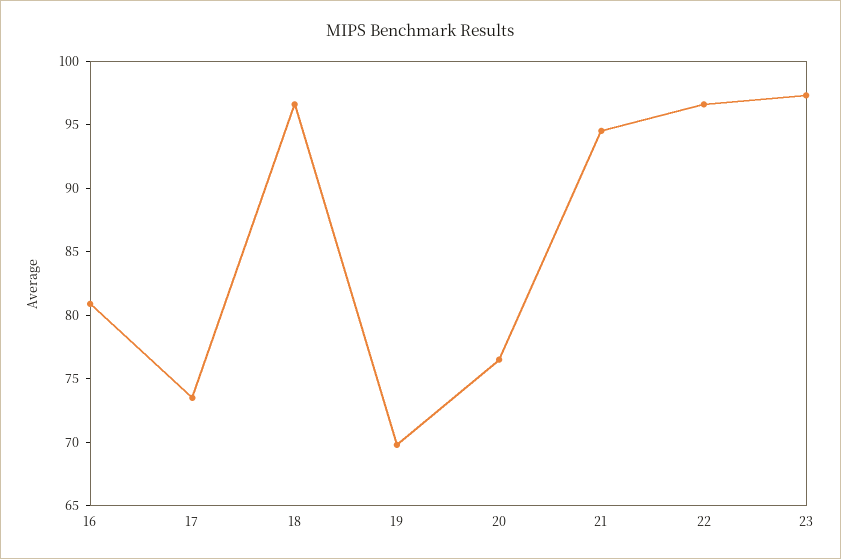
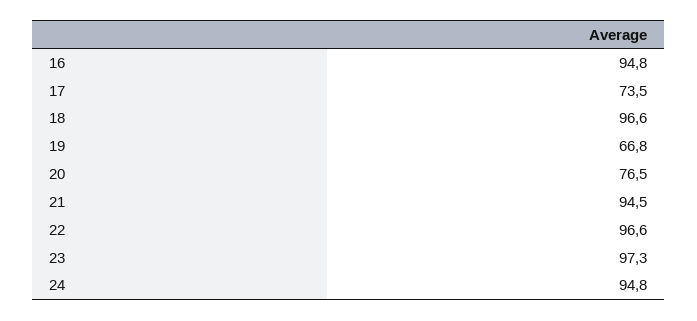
16: 81 -> 94.8
19: 70 -> 66.8
24: none -> 94.8

